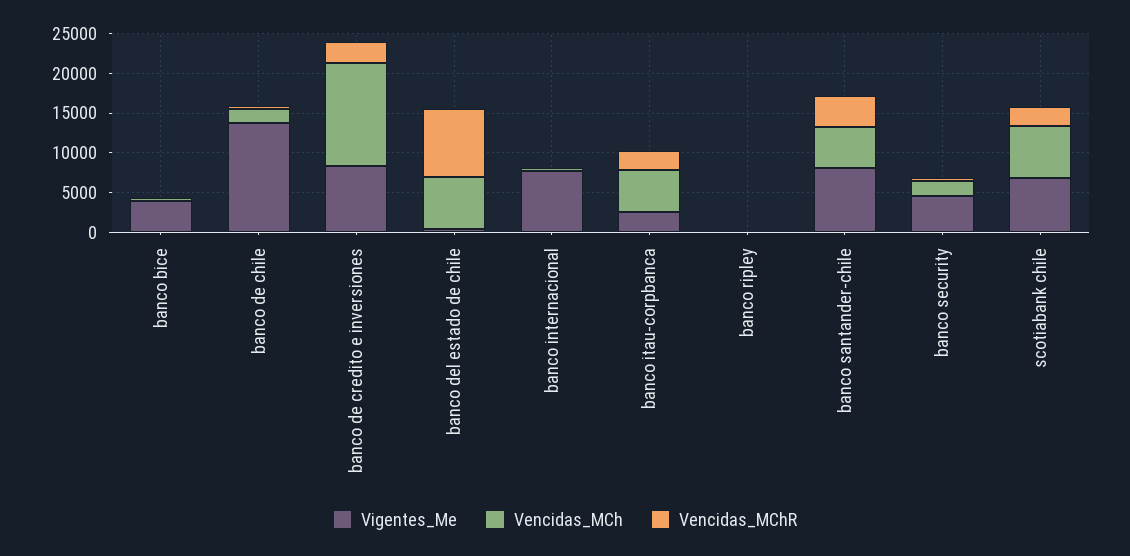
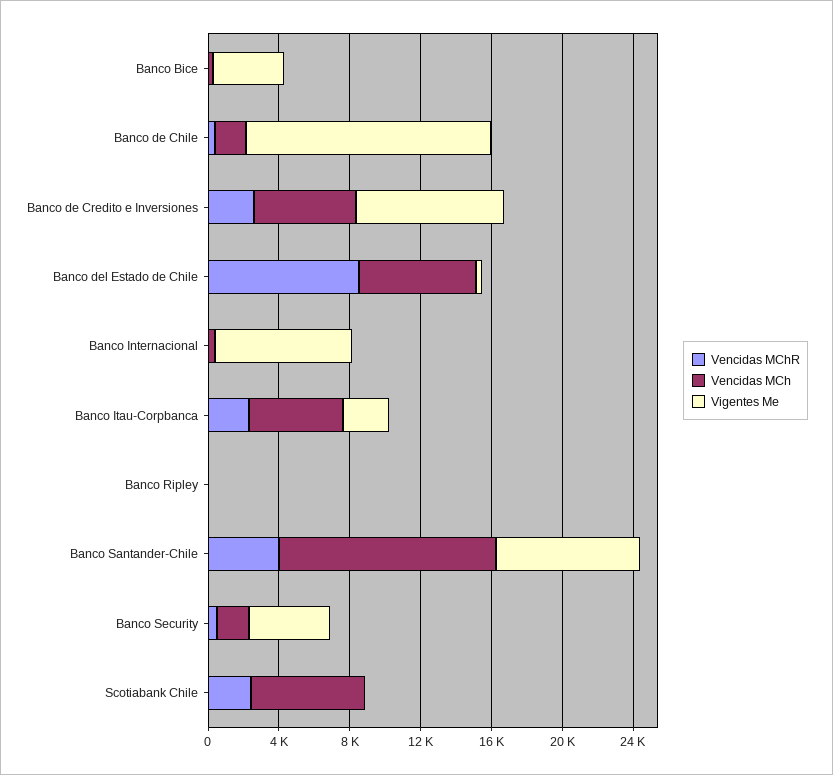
Vencidas_MCh, banco de credito e inversiones: 12500 -> 6000
Vencidas_MCh, banco santander-chile: 5000 -> 12000
Vigentes_Me, scotiabank chile: 7500 -> 0

